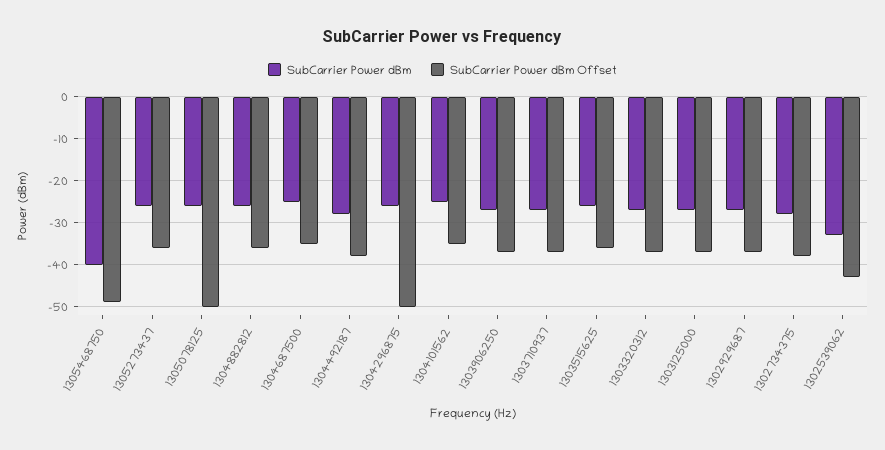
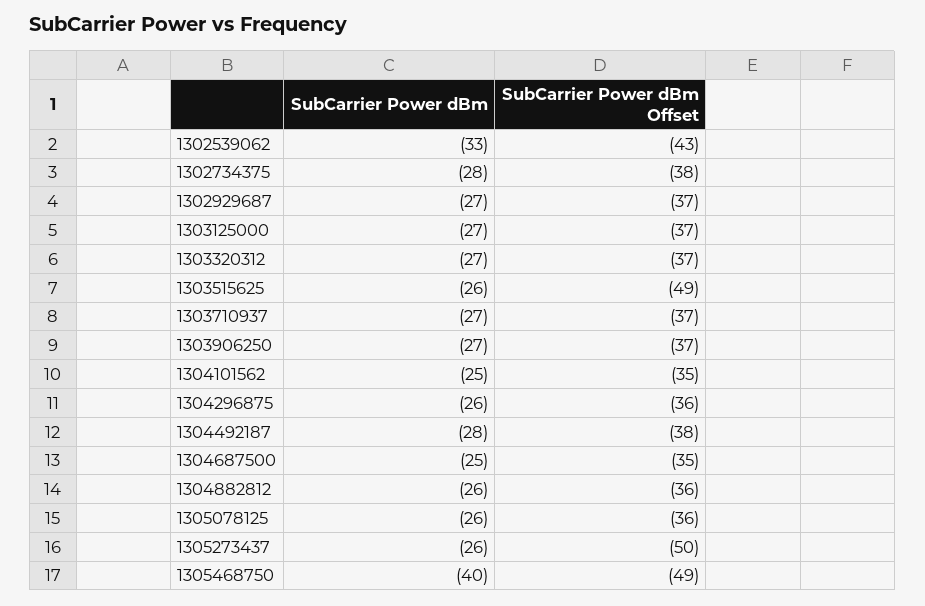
SubCarrier Power dBm Offset, 1305273437: -35 -> -50
SubCarrier Power dBm Offset, 1305078125: -50 -> -36
SubCarrier Power dBm Offset, 1304296875: -50 -> -36
SubCarrier Power dBm Offset, 1303515625: -35 -> -49

